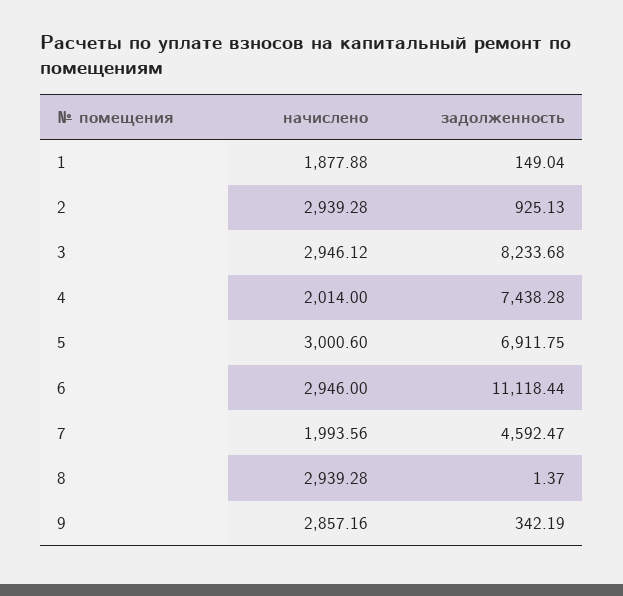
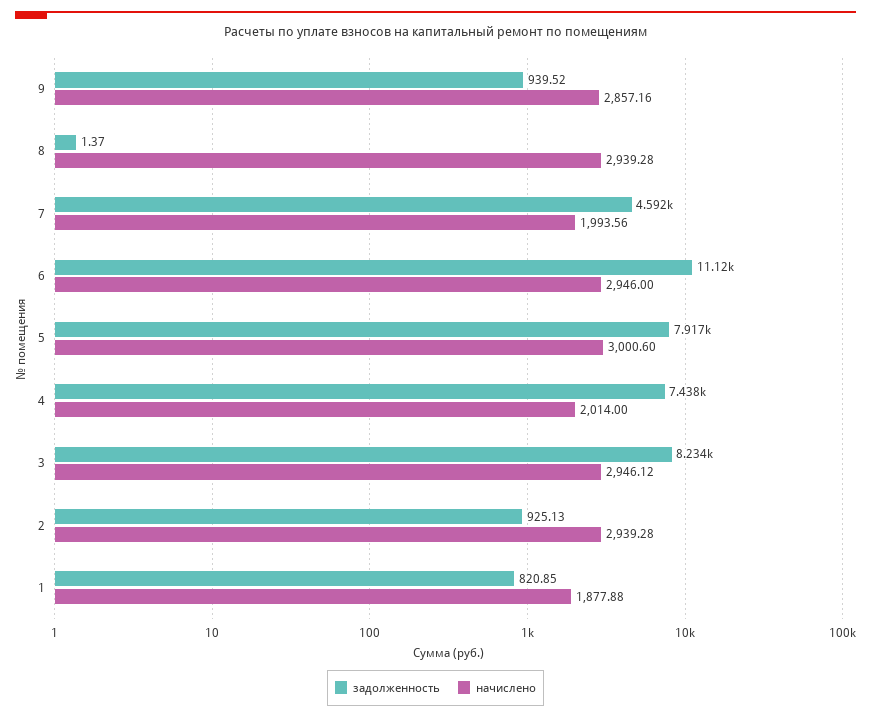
задолженность, 1: 149.04 -> 820.85
задолженность, 5: 6911.75 -> 7917
задолженность, 9: 342.19 -> 939.52

